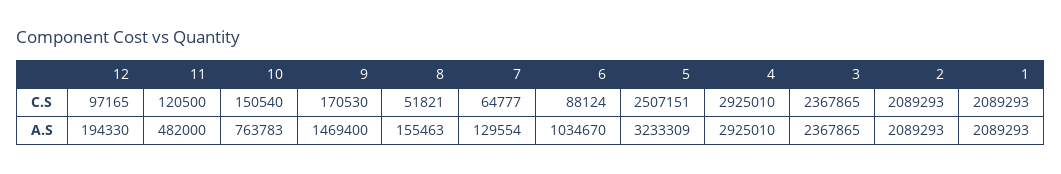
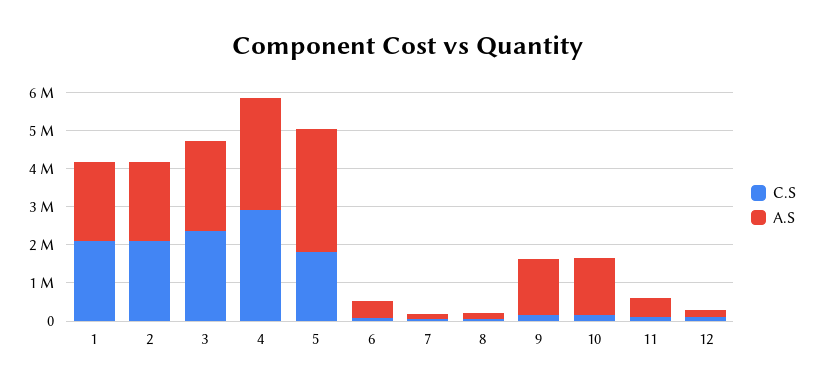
C.S, 5: 2507151 -> 1750000
A.S, 10: 763783 -> 1500000
A.S, 6: 1034670 -> 500000

